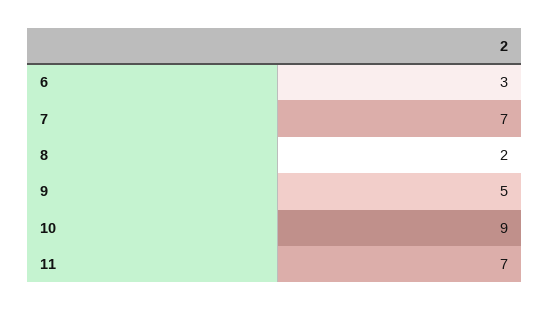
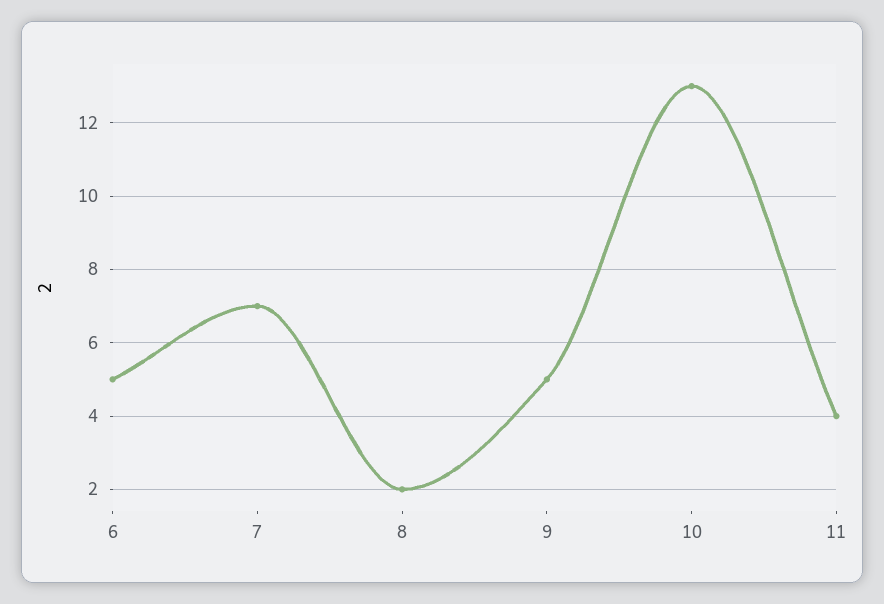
6: 3 -> 5
10: 9 -> 13
11: 7 -> 4

